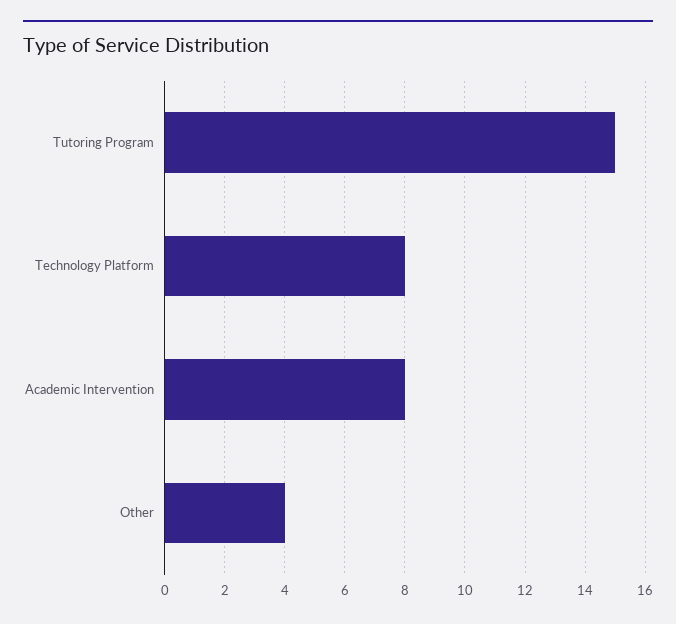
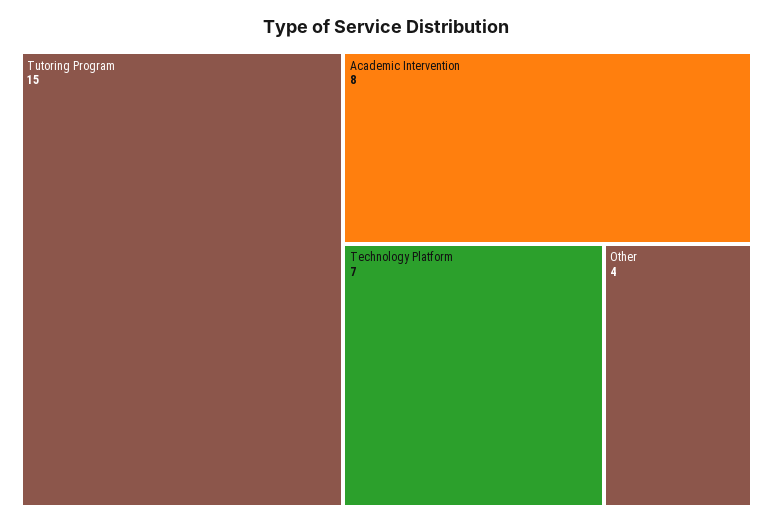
Technology Platform: 8 -> 7

